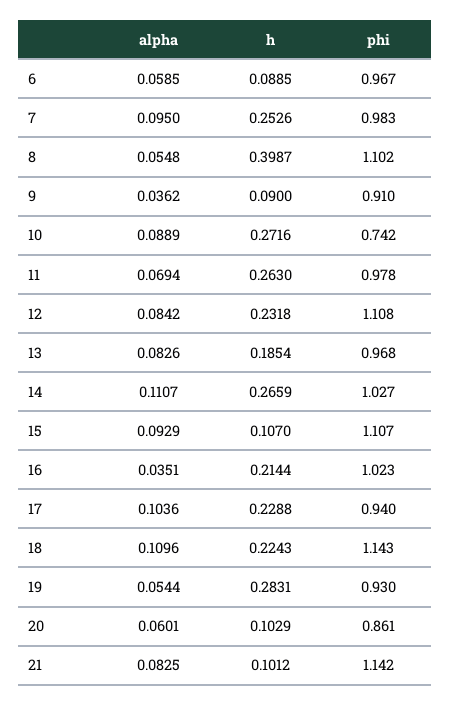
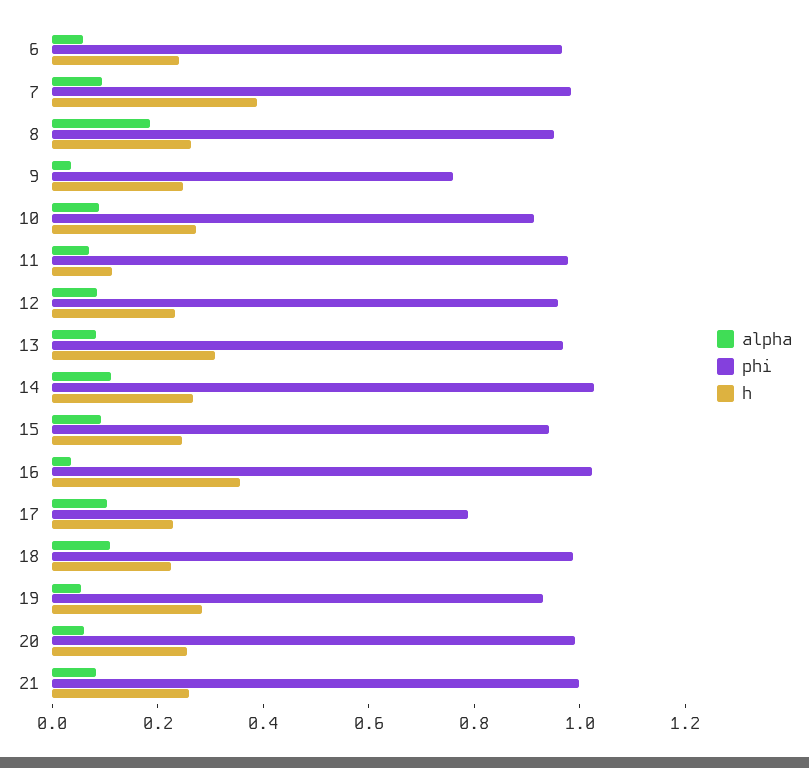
h, 6: 0.0885 -> 0.25
h, 7: 0.2526 -> 0.4
alpha, 8: 0.0548 -> 0.2
h, 8: 0.3987 -> 0.25
phi, 8: 1.102 -> 0.95
h, 9: 0.09 -> 0.25
phi, 9: 0.91 -> 0.75
phi, 10: 0.742 -> 0.9
h, 11: 0.263 -> 0.1
phi, 12: 1.108 -> 0.95
h, 13: 0.1854 -> 0.3
h, 15: 0.107 -> 0.25
phi, 15: 1.107 -> 0.95
h, 16: 0.2144 -> 0.35
phi, 17: 0.94 -> 0.8
phi, 18: 1.143 -> 1
h, 20: 0.1029 -> 0.25
phi, 20: 0.861 -> 1
h, 21: 0.1012 -> 0.25
phi, 21: 1.142 -> 1

